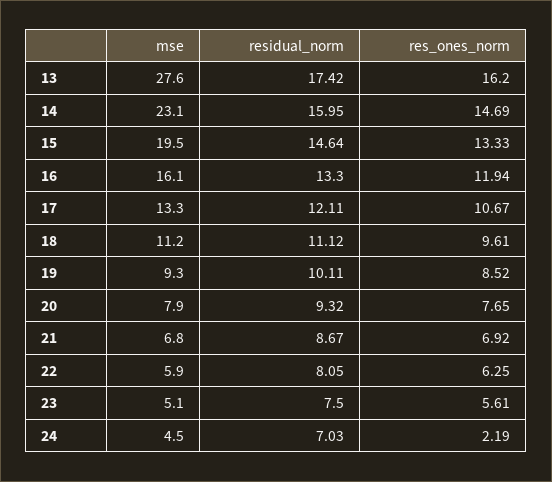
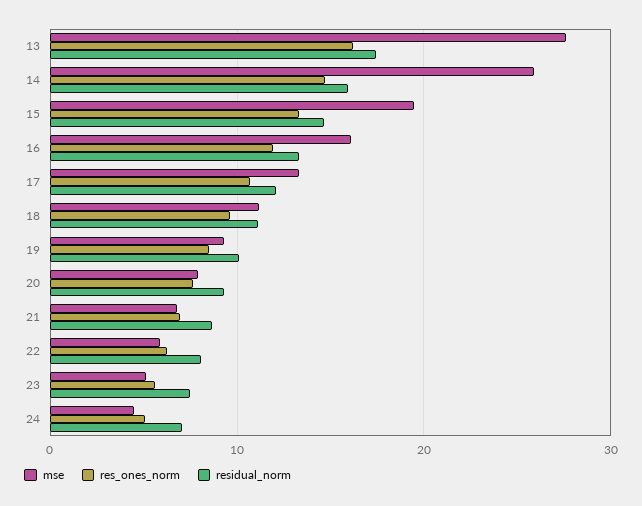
mse, 14: 23.1 -> 26
res_ones_norm, 24: 2.19 -> 5

